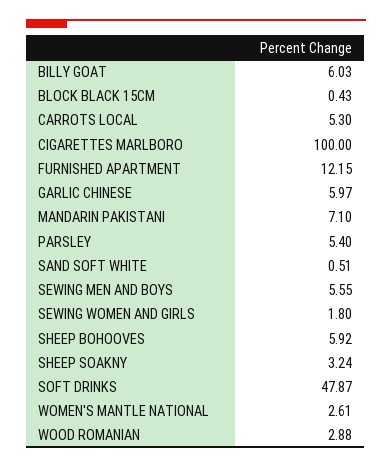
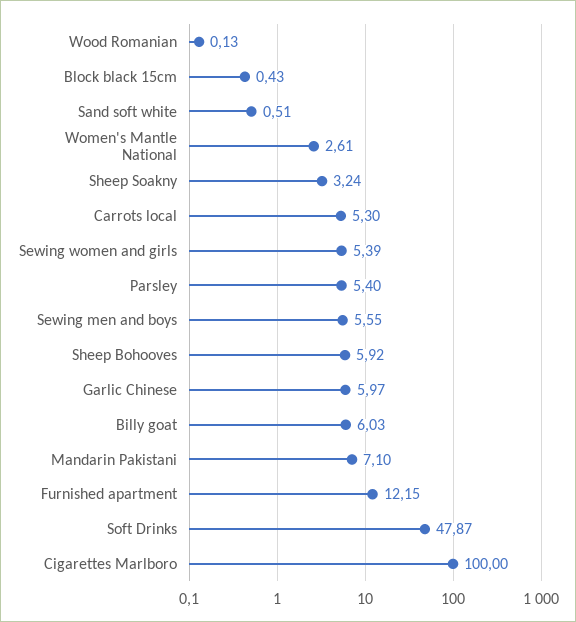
SEWING WOMEN AND GIRLS: 1.8 -> 5.39
WOOD ROMANIAN: 2.88 -> 0.13

